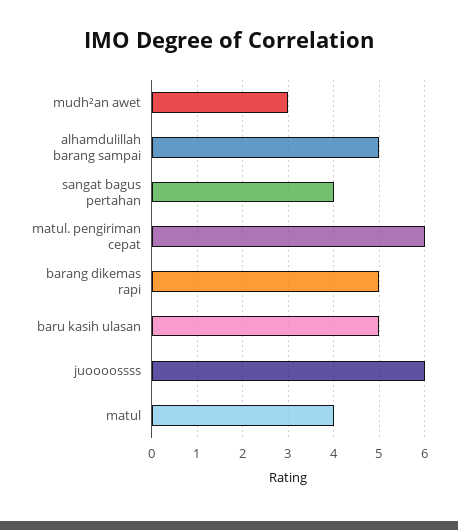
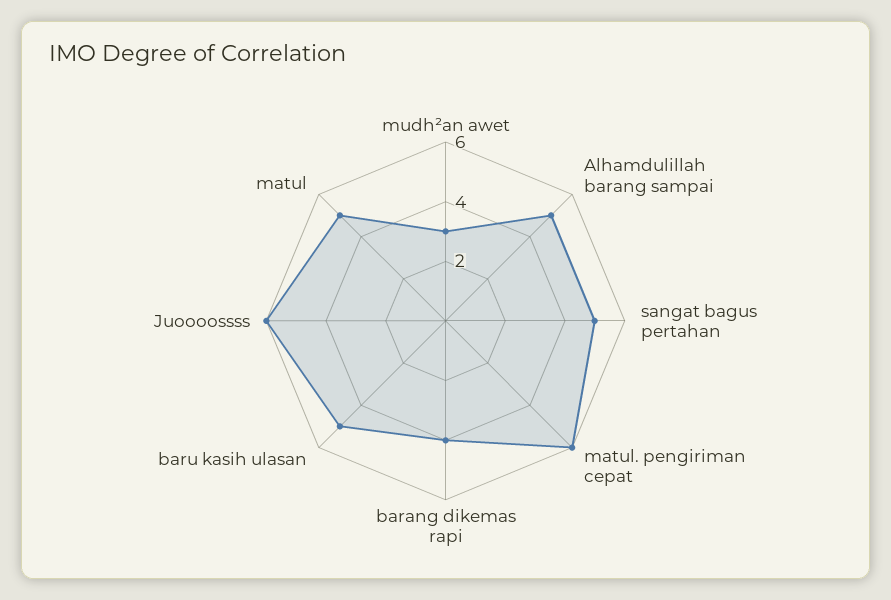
sangat bagus pertahan: 4 -> 5
barang dikemas rapi: 5 -> 4
matul: 4 -> 5

